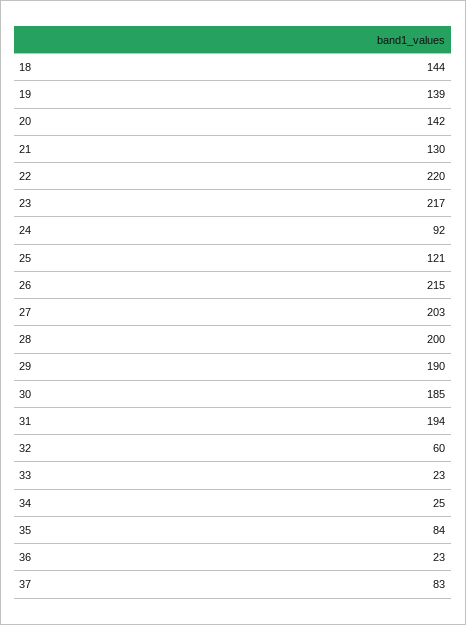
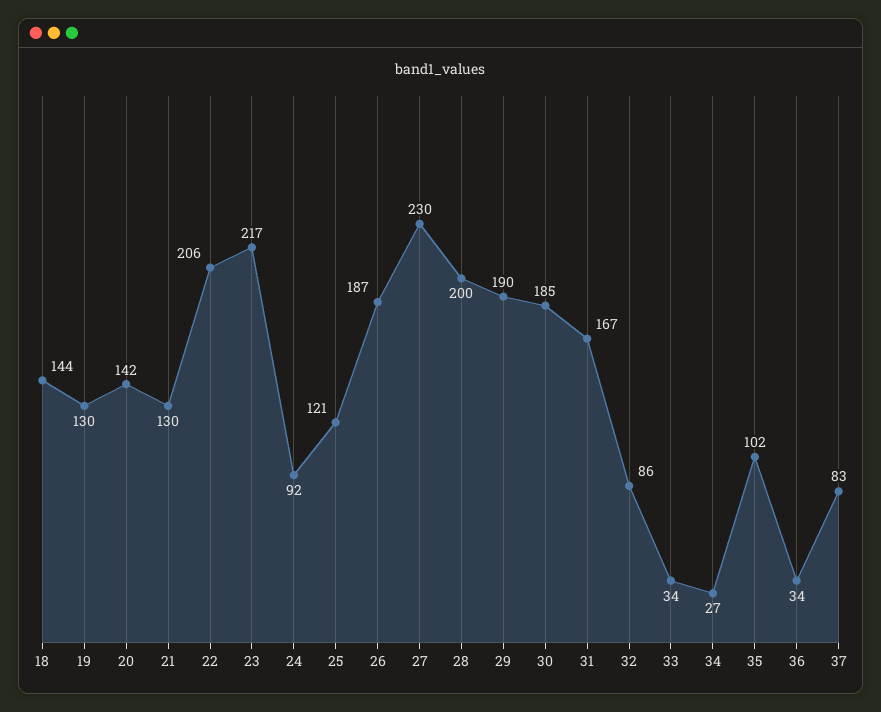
19: 139 -> 130
22: 220 -> 206
26: 215 -> 187
27: 203 -> 230
31: 194 -> 167
32: 60 -> 86
33: 23 -> 34
34: 25 -> 27
35: 84 -> 102
36: 23 -> 34

